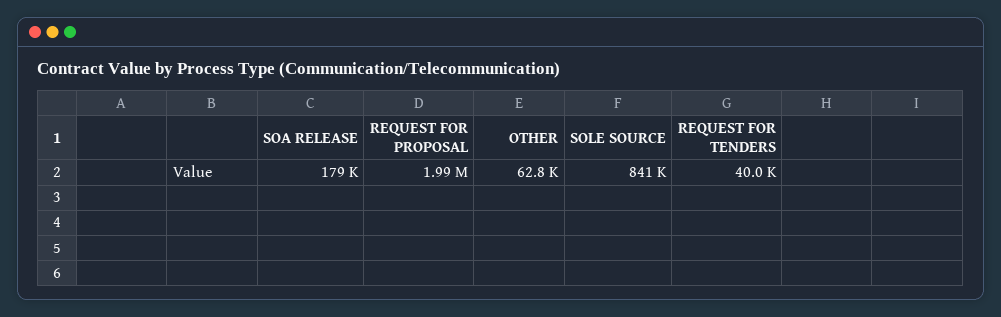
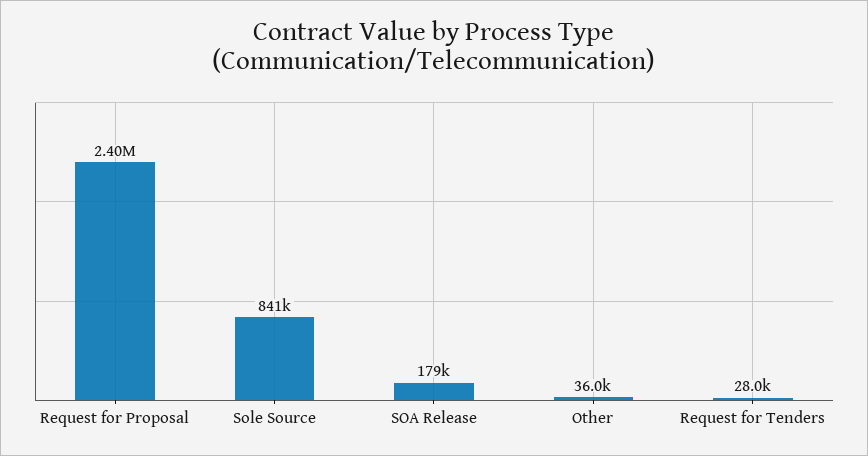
REQUEST FOR PROPOSAL: 1990000 -> 2400000
OTHER: 62800 -> 36000
REQUEST FOR TENDERS: 40000 -> 28000

